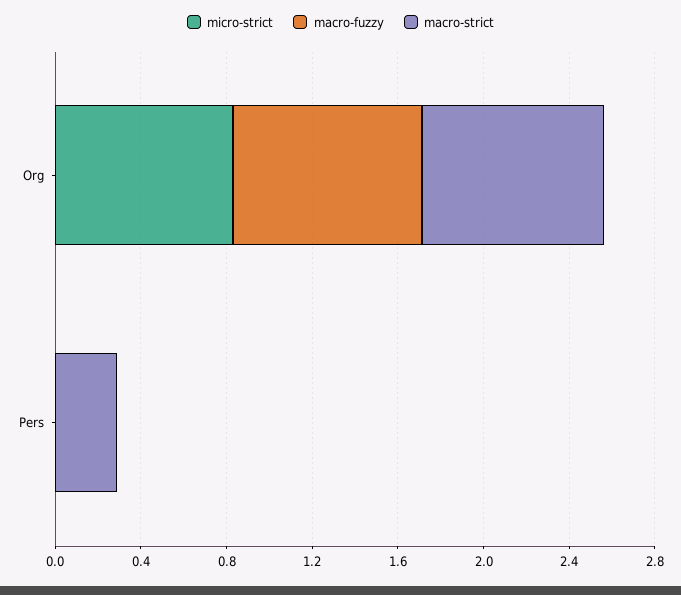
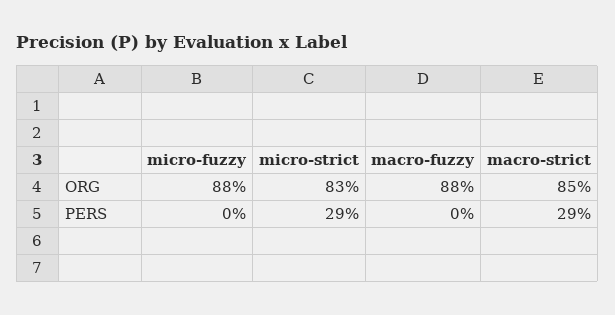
micro-strict, Pers: 0 -> 0.29
micro-fuzzy, Org: none -> 0.88
micro-fuzzy, Pers: none -> 0

